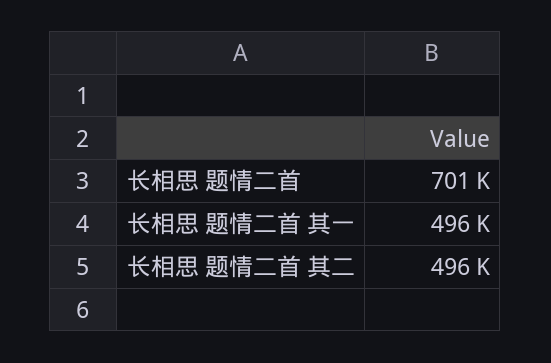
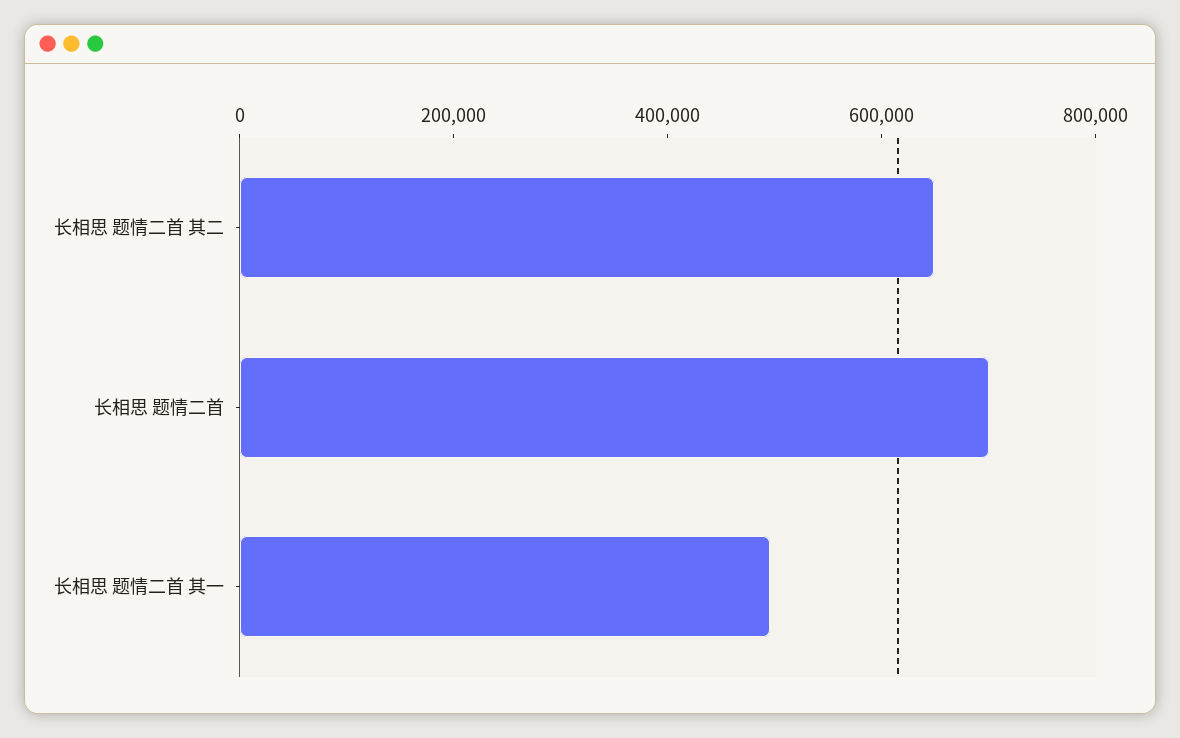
长相思 题情二首 其二: 496000 -> 650000

